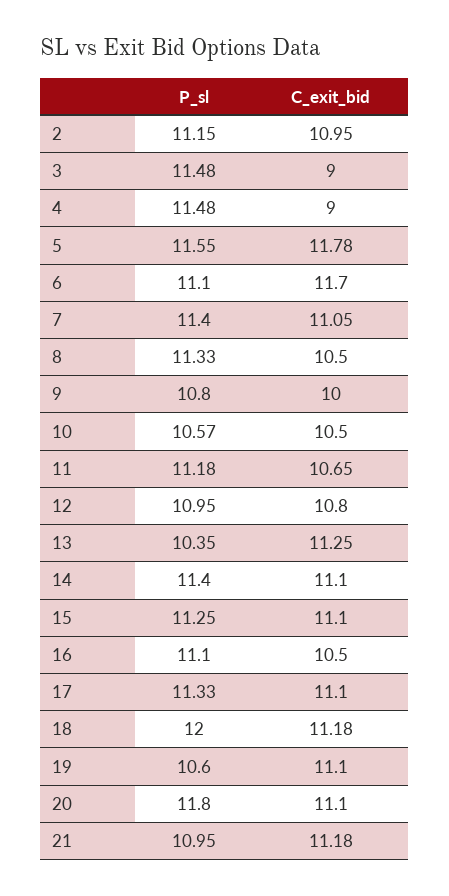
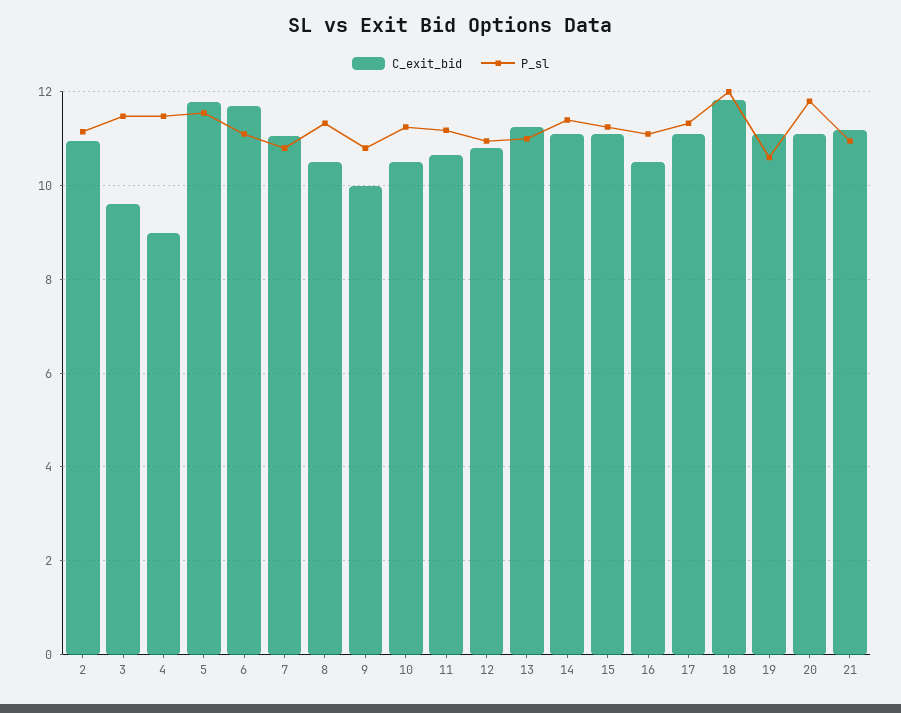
C_exit_bid, 3: 9 -> 9.6
P_sl, 7: 11.4 -> 10.8
P_sl, 10: 10.57 -> 11.2
P_sl, 13: 10.35 -> 11
C_exit_bid, 18: 11.18 -> 11.8

